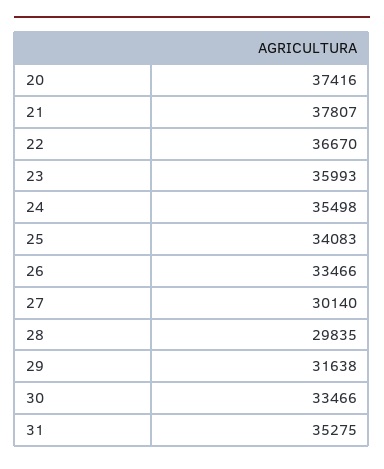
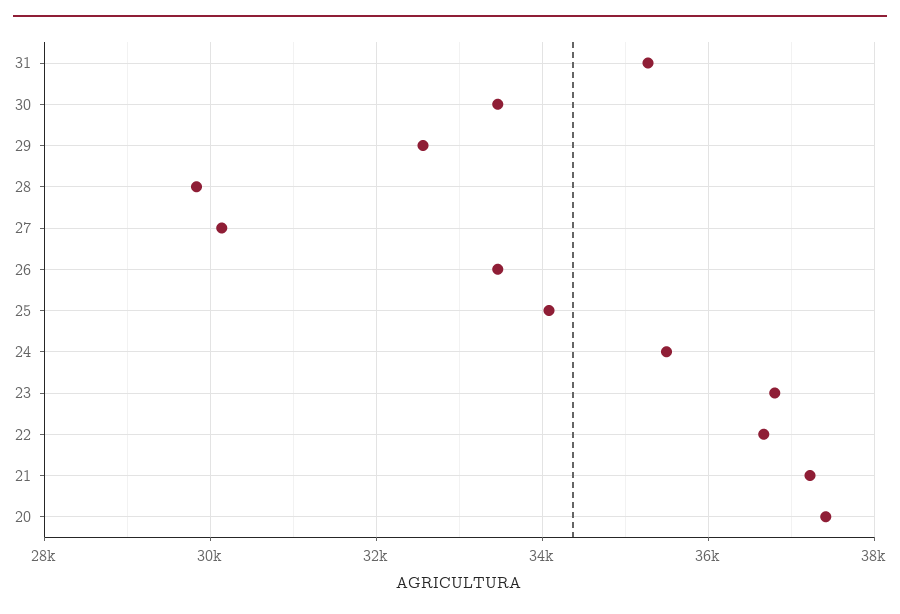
21: 37807 -> 37200
23: 35993 -> 36800
29: 31638 -> 32600

